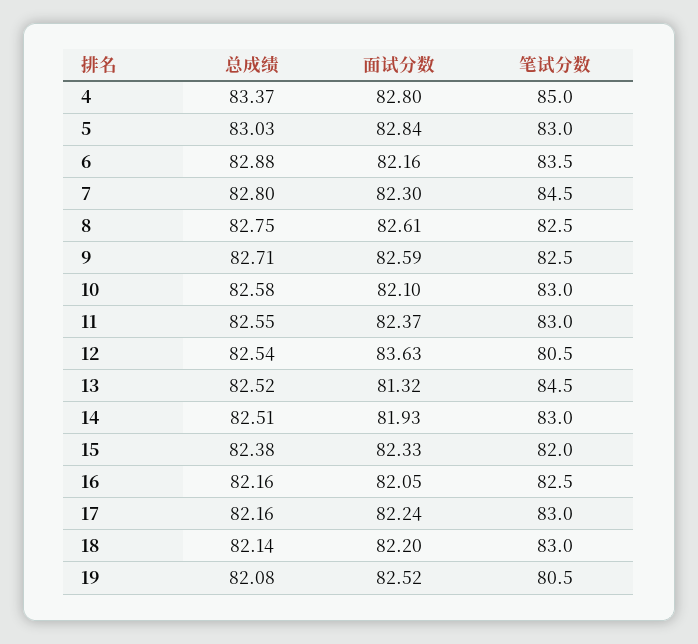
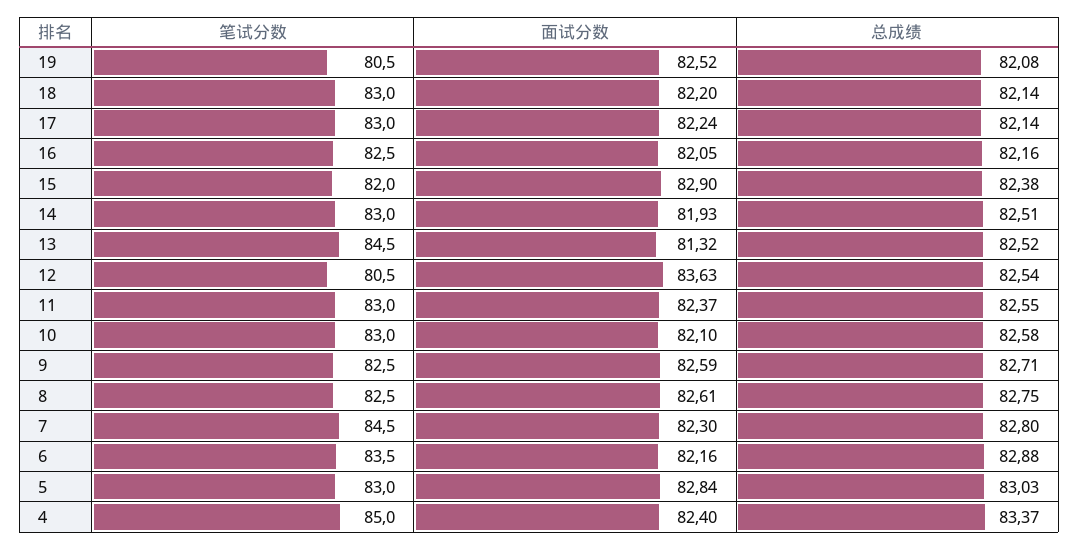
面试分数, 4: 82.8 -> 82.4
面试分数, 15: 82.33 -> 82.9
总成绩, 17: 82.16 -> 82.14

